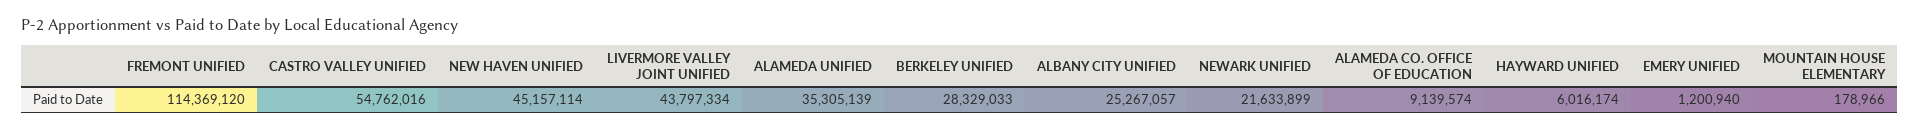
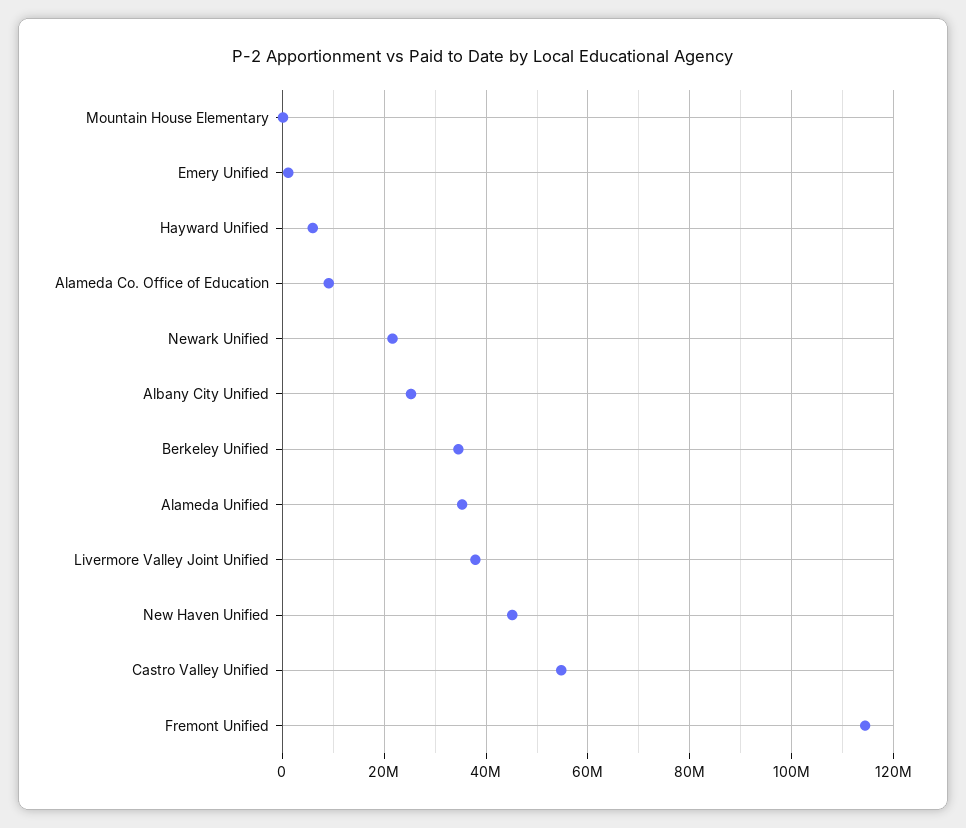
LIVERMORE VALLEY JOINT UNIFIED: 43797334 -> 38000000
BERKELEY UNIFIED: 28329033 -> 34000000

